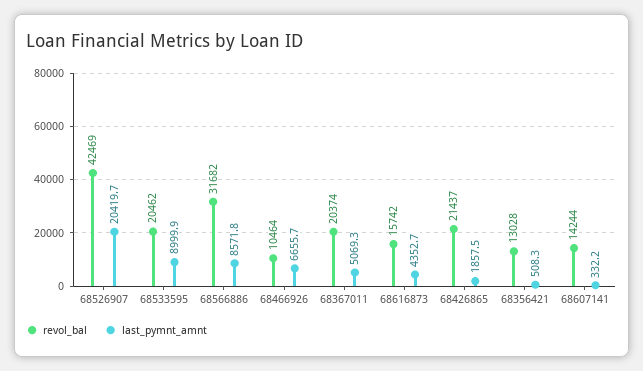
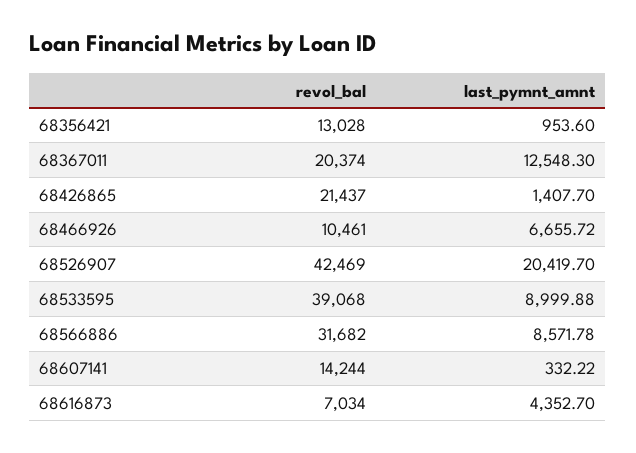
revol_bal, 68533595: 20462 -> 39068
revol_bal, 68466926: 10464 -> 10461
last_pymnt_amnt, 68367011: 5069.3 -> 12548.3
revol_bal, 68616873: 15742 -> 7034
last_pymnt_amnt, 68426865: 1857.5 -> 1407.7
last_pymnt_amnt, 68356421: 508.3 -> 953.6

